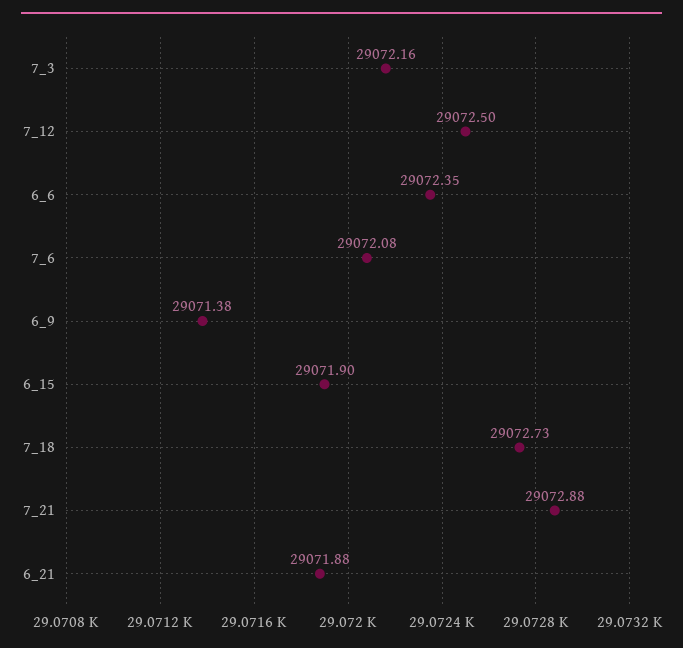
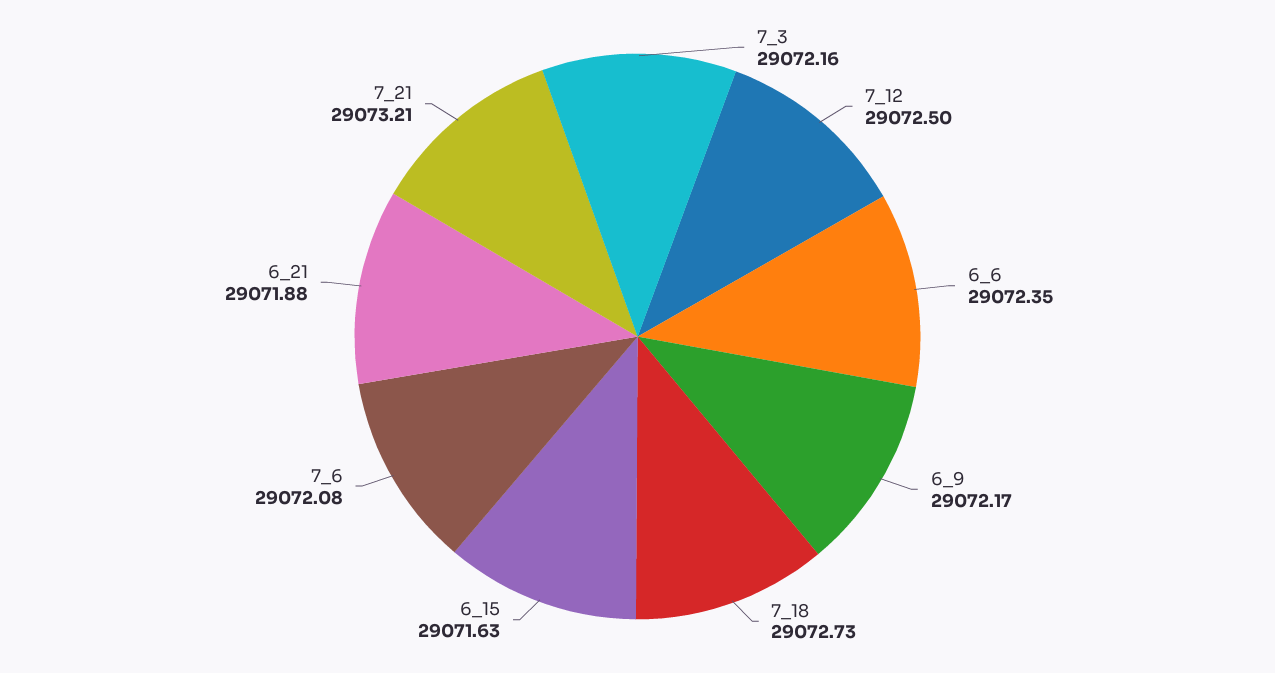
6_9: 29071.38 -> 29072.17
6_15: 29071.9 -> 29071.63
7_21: 29072.88 -> 29073.21

